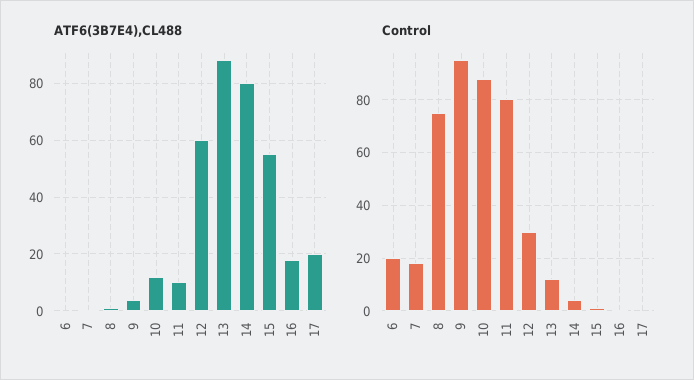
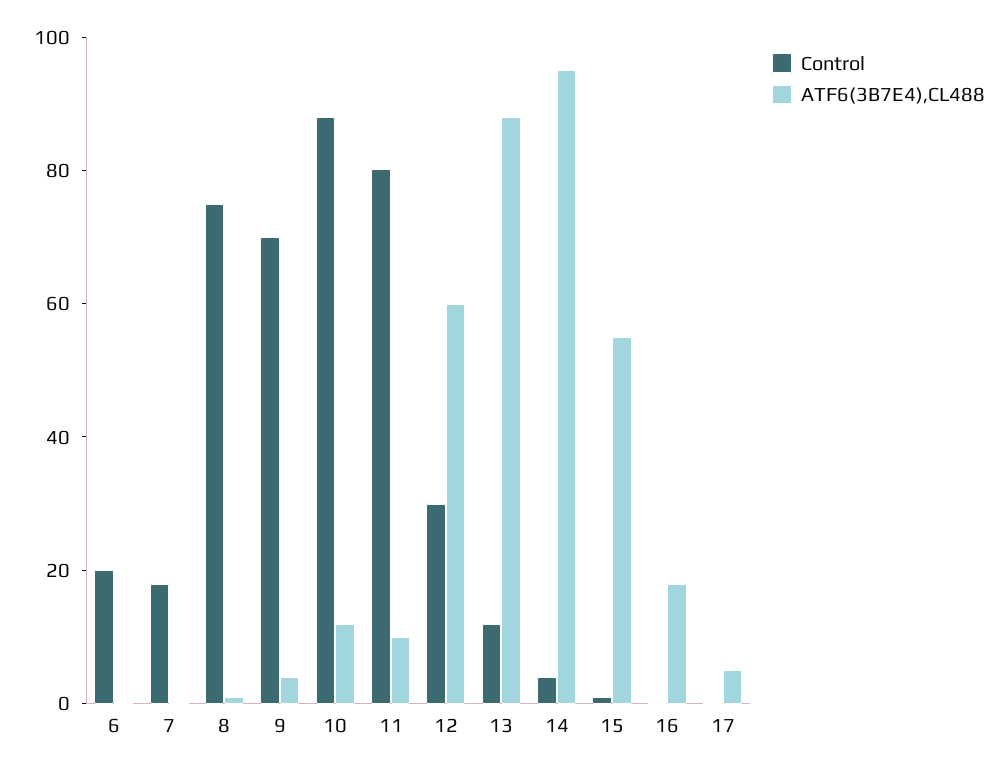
ATF6(3B7E4),CL488, 14: 80 -> 95
ATF6(3B7E4),CL488, 17: 20 -> 5
Control, 9: 95 -> 70

